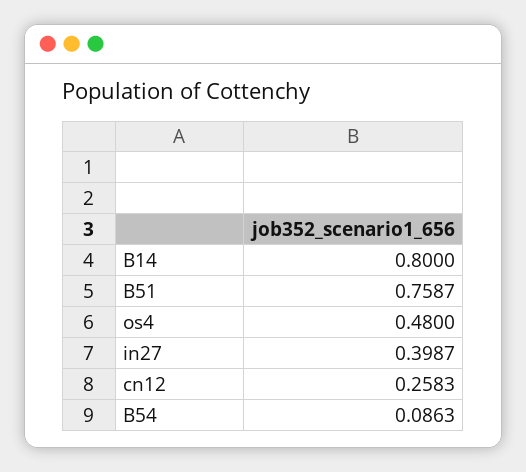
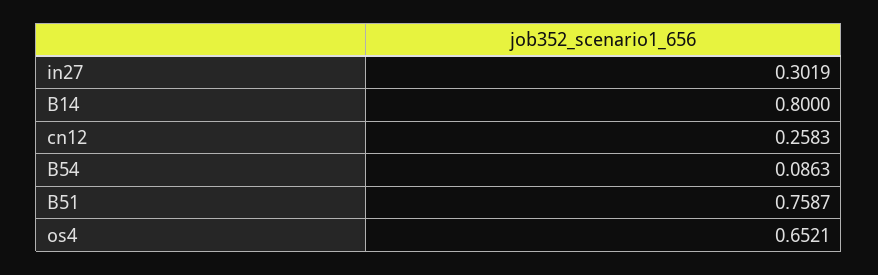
os4: 0.48 -> 0.6521
in27: 0.3987 -> 0.3019

